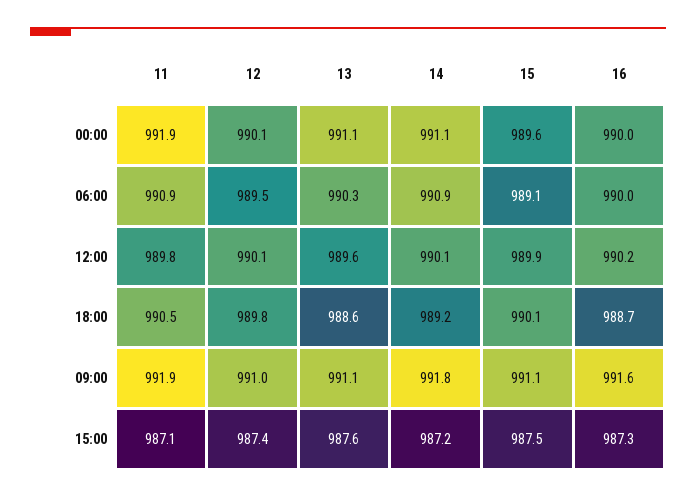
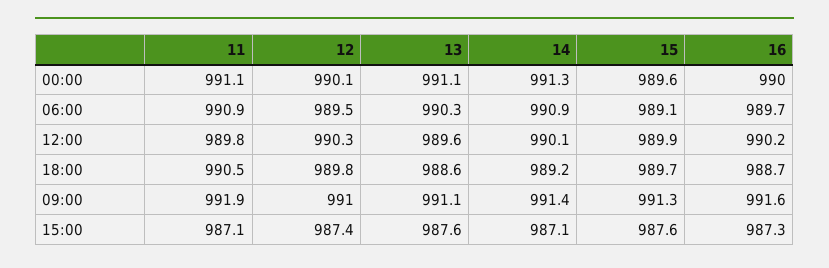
11, 00:00: 991.9 -> 991.1
14, 00:00: 991.1 -> 991.3
16, 06:00: 990 -> 989.7
12, 12:00: 990.1 -> 990.3
15, 18:00: 990.1 -> 989.7
14, 09:00: 991.8 -> 991.4
15, 09:00: 991.1 -> 991.3
14, 15:00: 987.2 -> 987.1
15, 15:00: 987.5 -> 987.6

